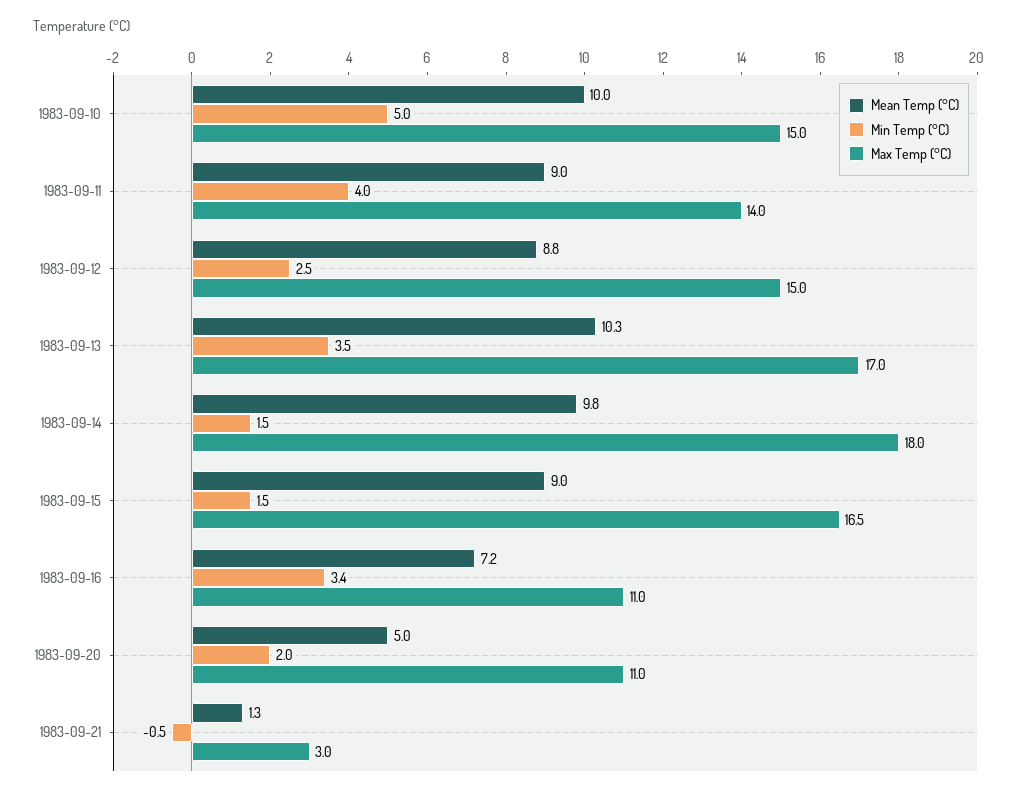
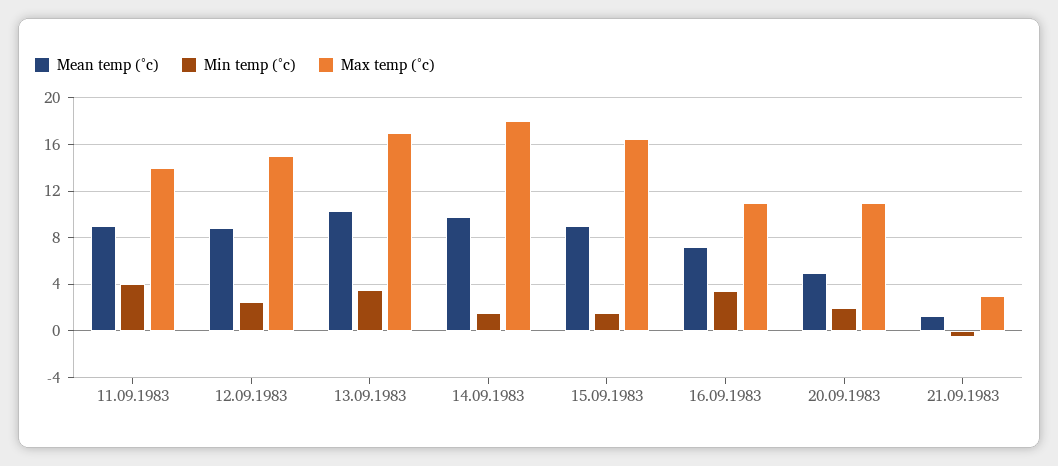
Mean Temp (°C), 1983-09-10: 10 -> none
Min Temp (°C), 1983-09-10: 5 -> none
Max Temp (°C), 1983-09-10: 15 -> none

